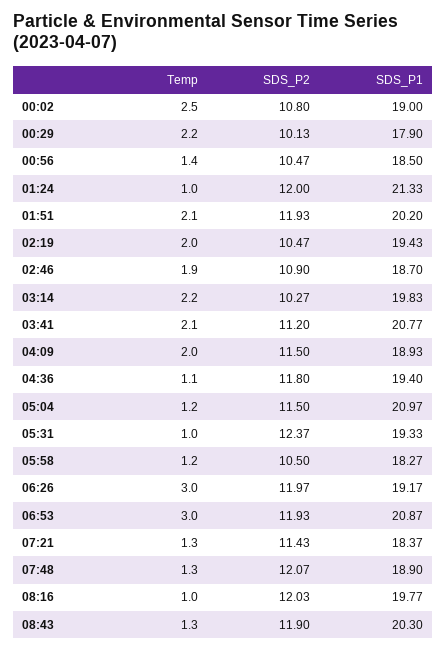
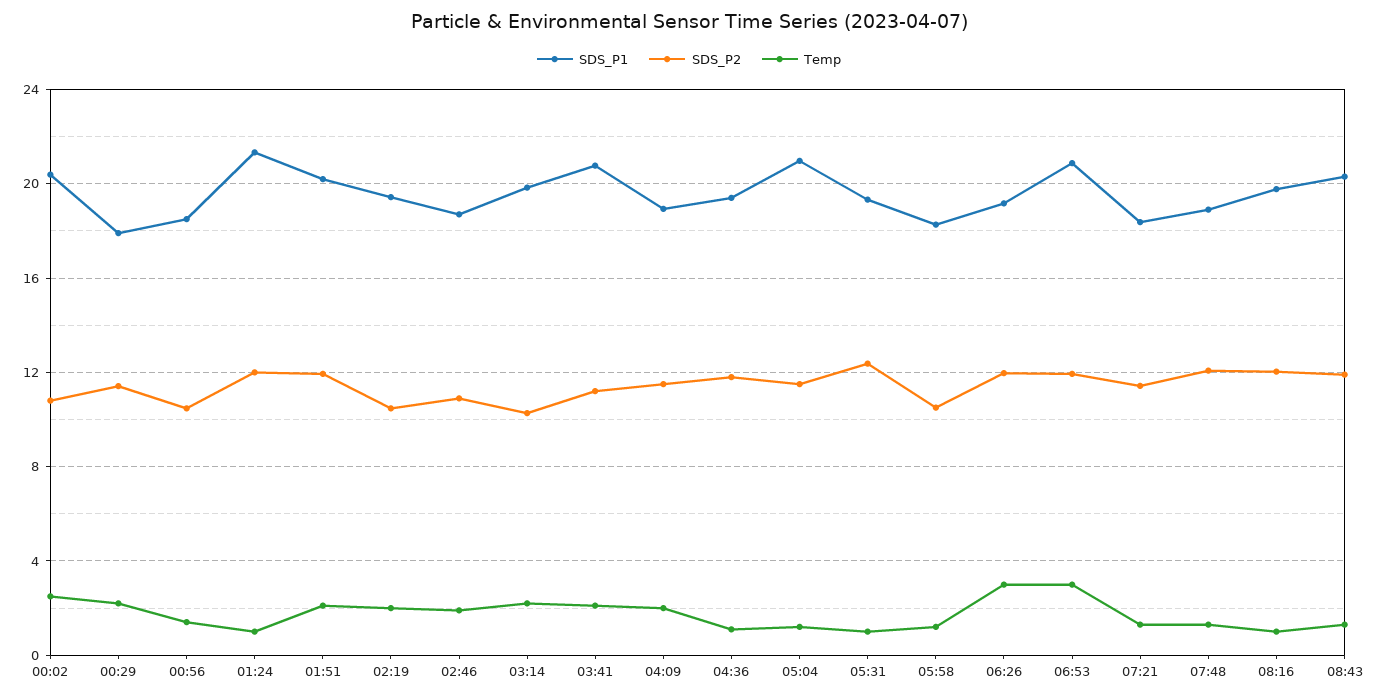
SDS_P1, 00:02: 19 -> 20.5
SDS_P2, 00:29: 10.13 -> 11.5

